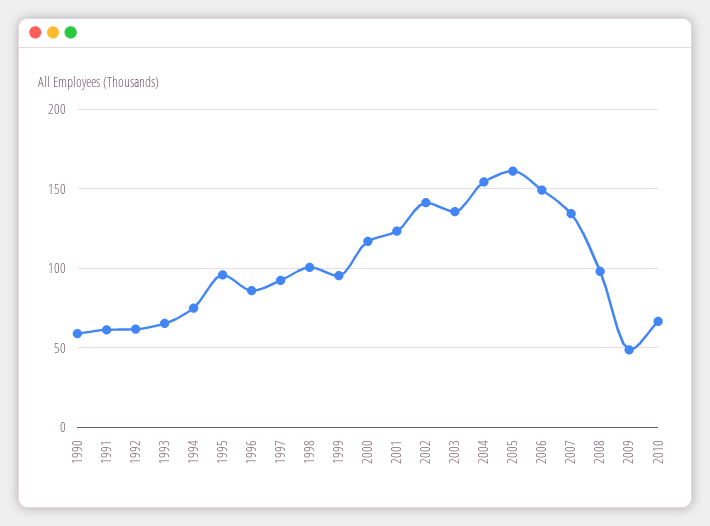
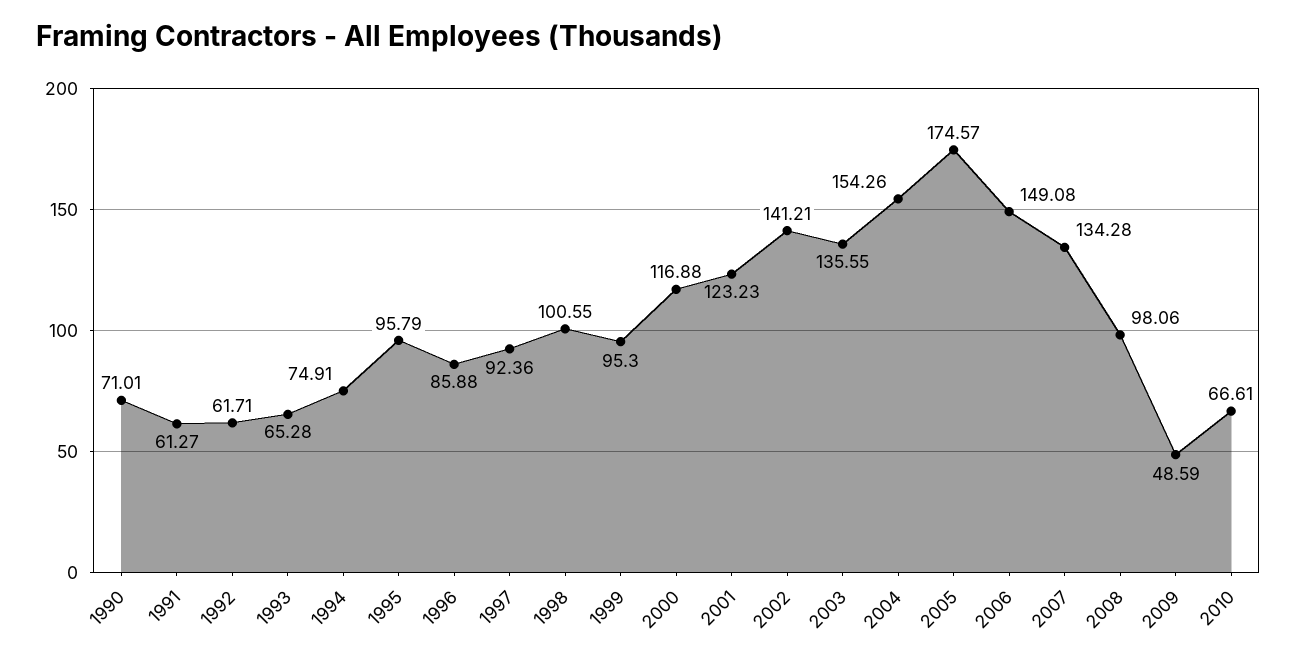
1990: 60 -> 71.01
2005: 160 -> 174.57

